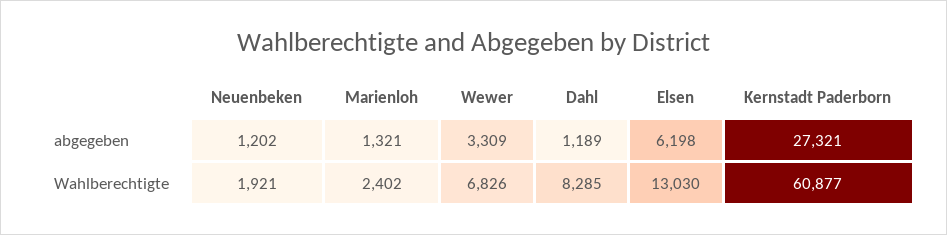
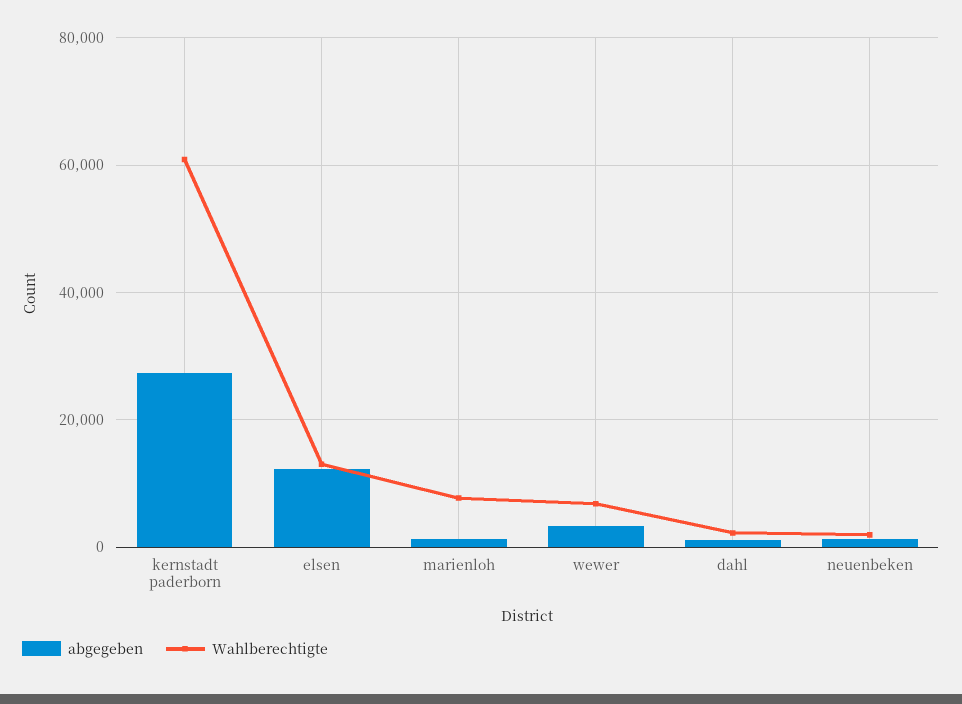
abgegeben, Elsen: 6198 -> 12000
Wahlberechtigte, Marienloh: 2402 -> 8000
Wahlberechtigte, Dahl: 8285 -> 2000

